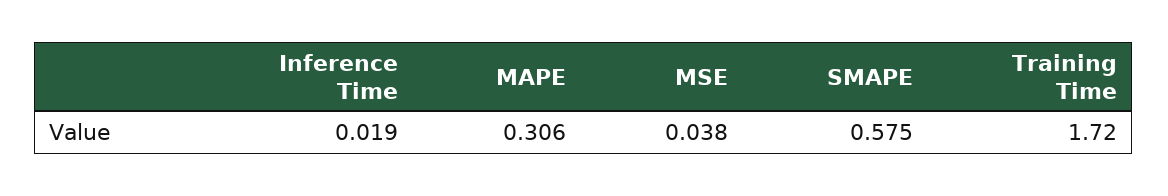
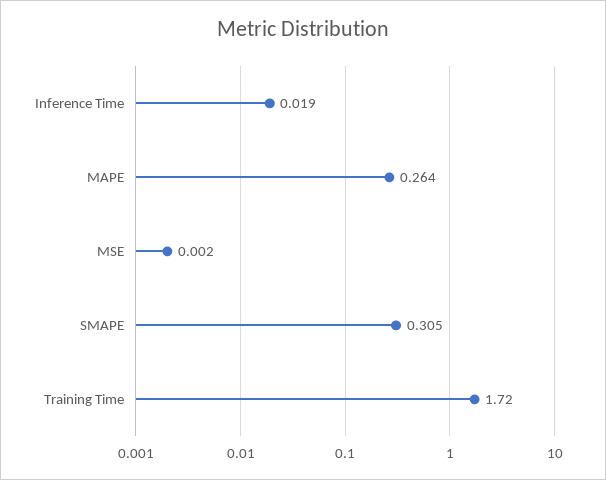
MAPE: 0.306 -> 0.264
MSE: 0.038 -> 0.002
SMAPE: 0.575 -> 0.305

